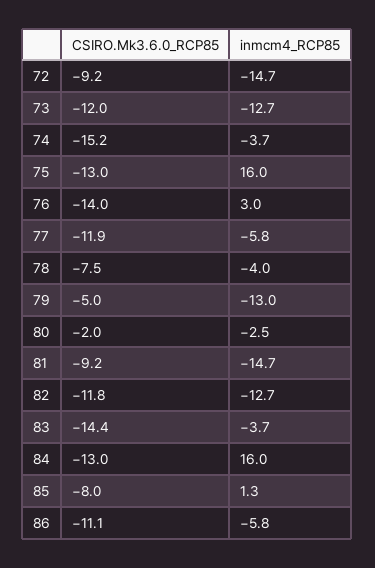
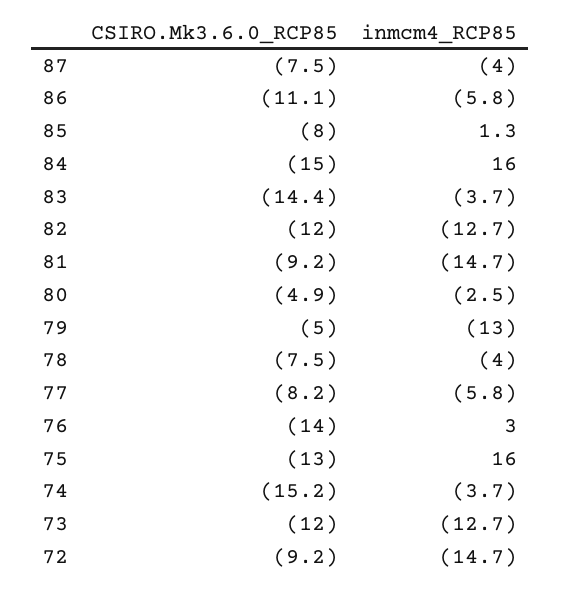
CSIRO.Mk3.6.0_RCP85, 77: -11.9 -> -8.2
CSIRO.Mk3.6.0_RCP85, 80: -2 -> -4.9
CSIRO.Mk3.6.0_RCP85, 82: -11.8 -> -12
CSIRO.Mk3.6.0_RCP85, 84: -13 -> -15
CSIRO.Mk3.6.0_RCP85, 87: none -> -7.5
inmcm4_RCP85, 87: none -> -4

